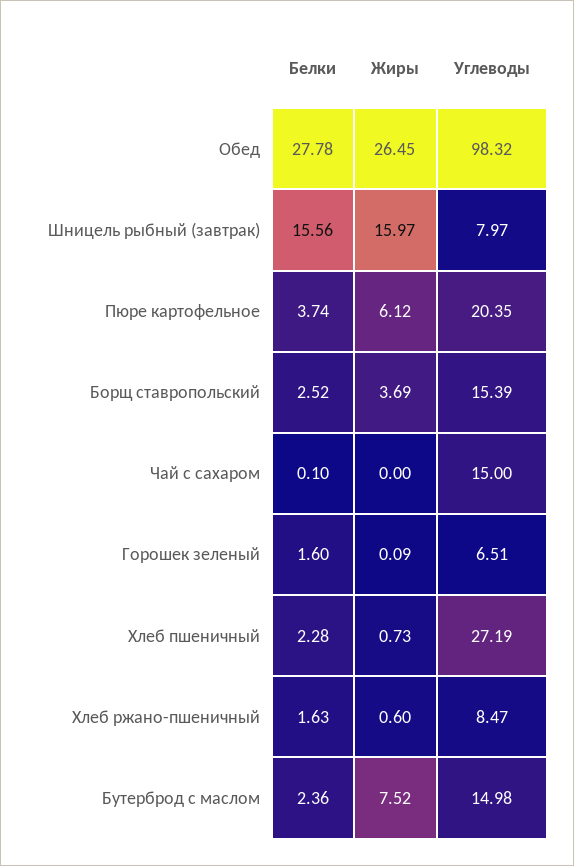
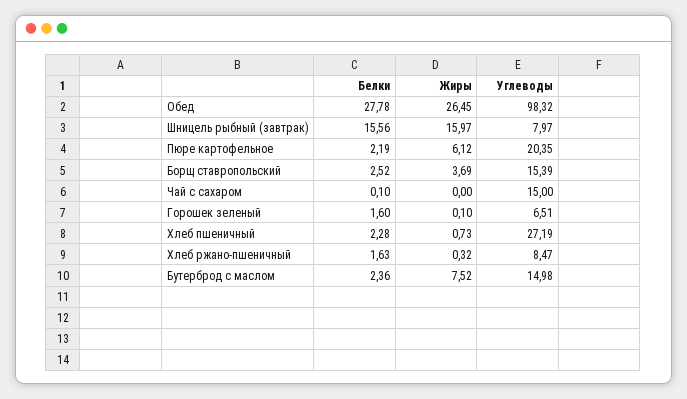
Белки, Пюре картофельное: 3.74 -> 2.19
Жиры, Горошек зеленый: 0.09 -> 0.1
Жиры, Хлеб ржано-пшеничный: 0.6 -> 0.32

